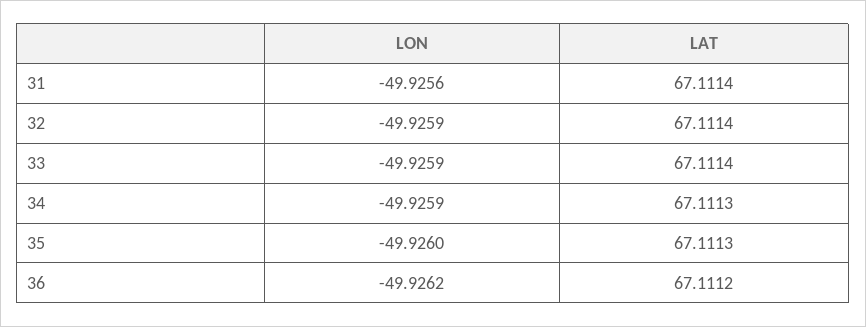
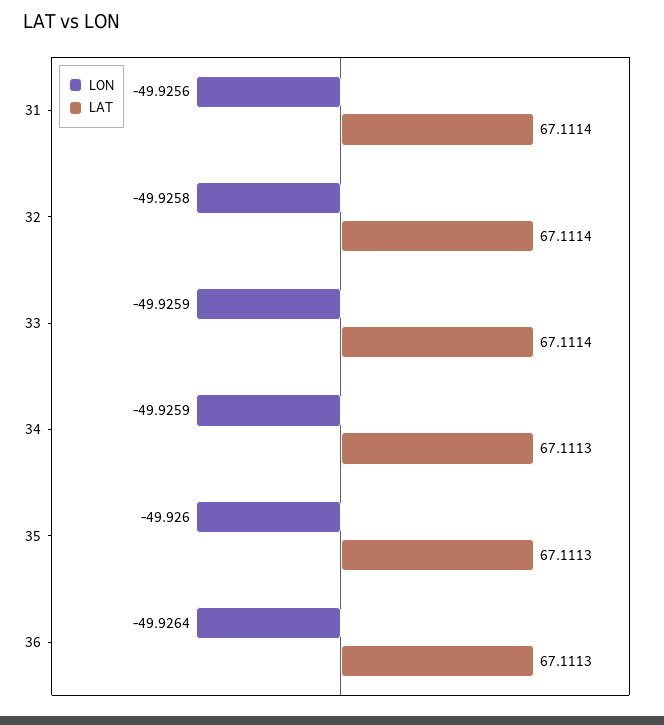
LON, 32: -49.9259 -> -49.9258
LON, 36: -49.9262 -> -49.9264
LAT, 36: 67.1112 -> 67.1113

